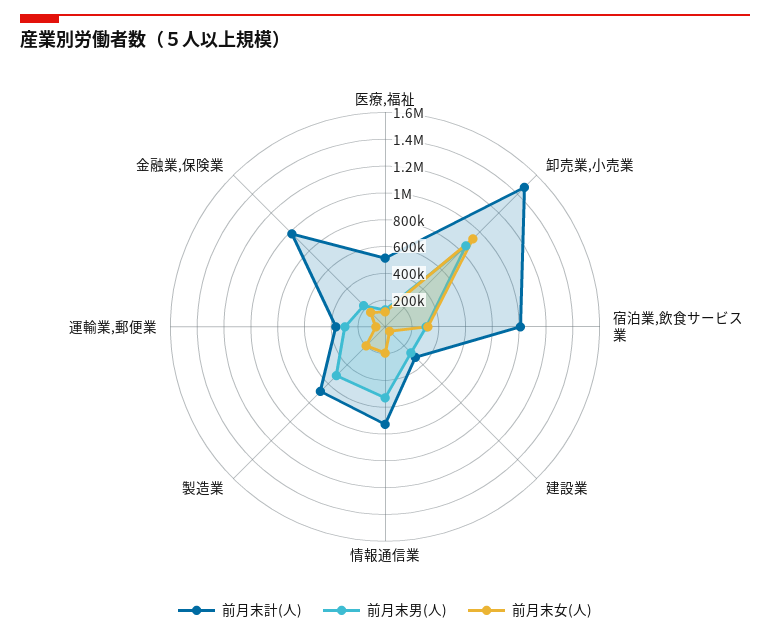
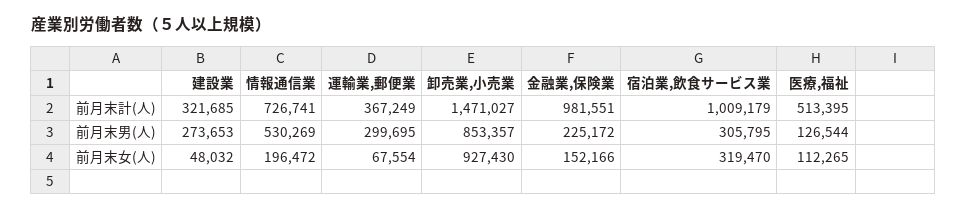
前月末計(人), 製造業: 700000 -> none
前月末男(人), 製造業: 500000 -> none
前月末女(人), 製造業: 200000 -> none

